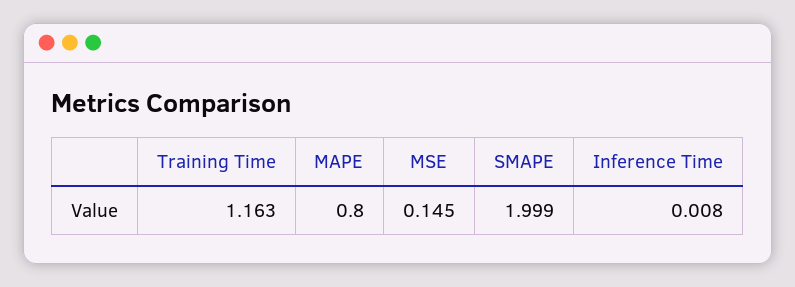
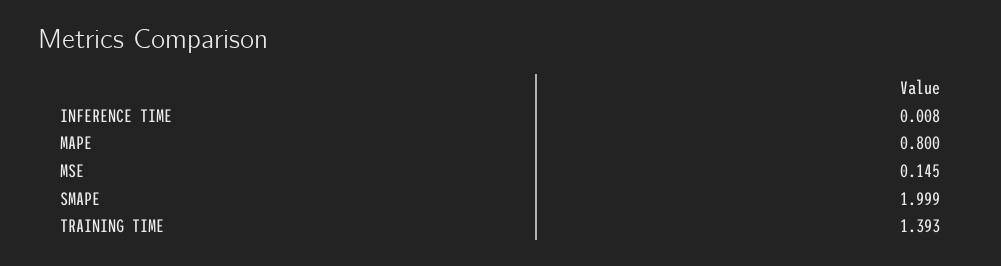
Training Time: 1.163 -> 1.393

